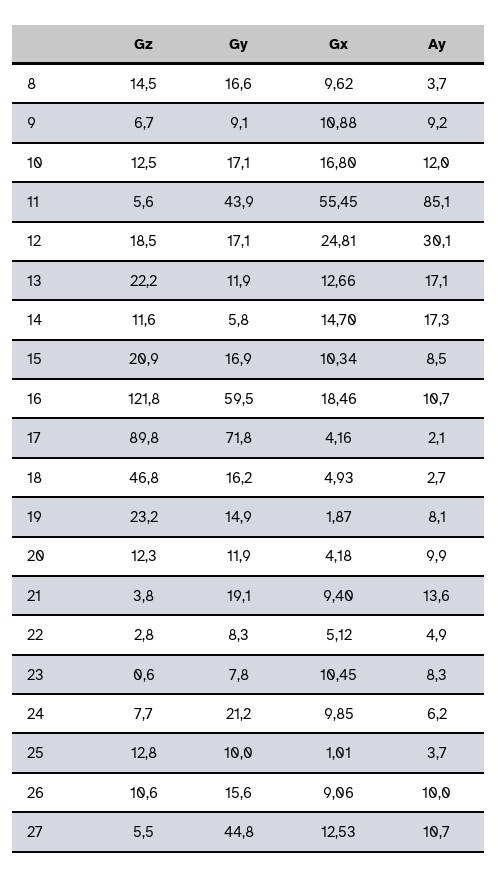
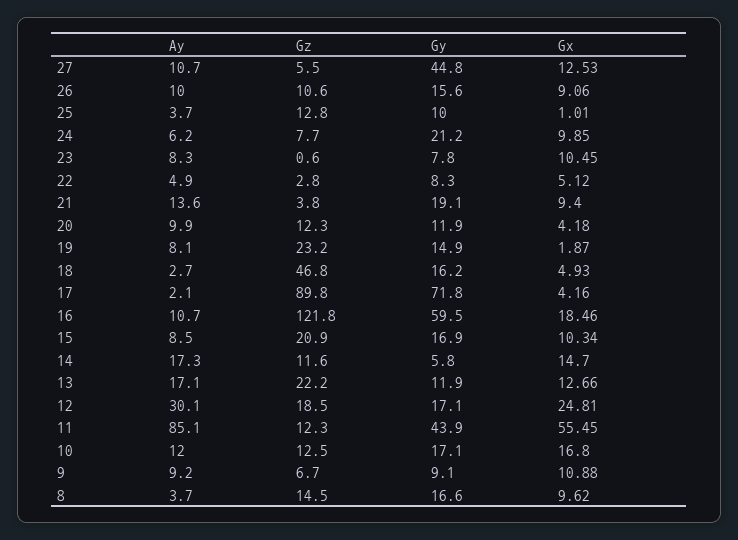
Gz, 11: 5.6 -> 12.3

